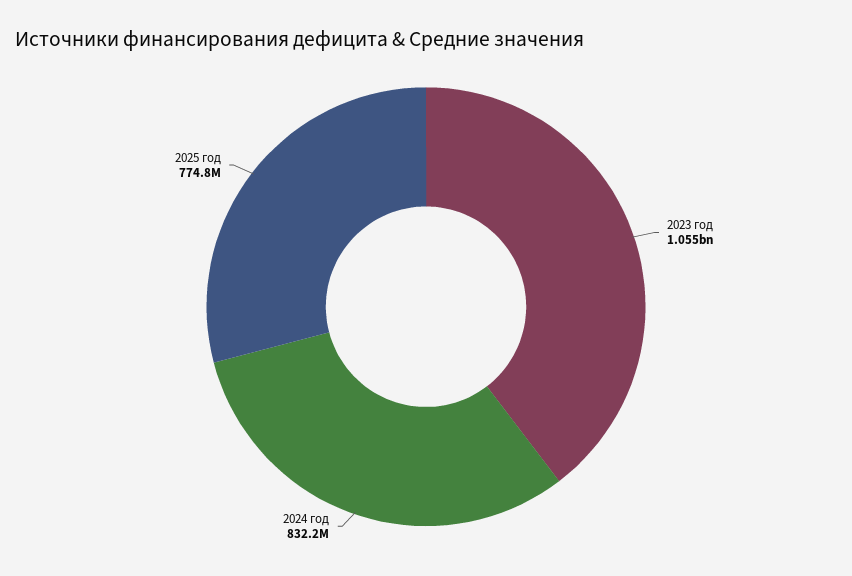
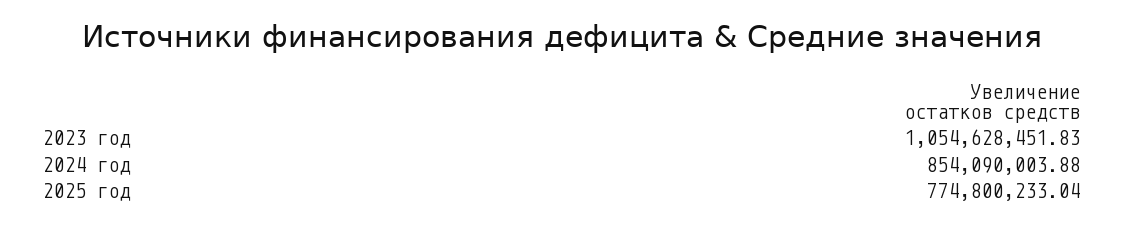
2024 год: 832200000 -> 854090003.88

